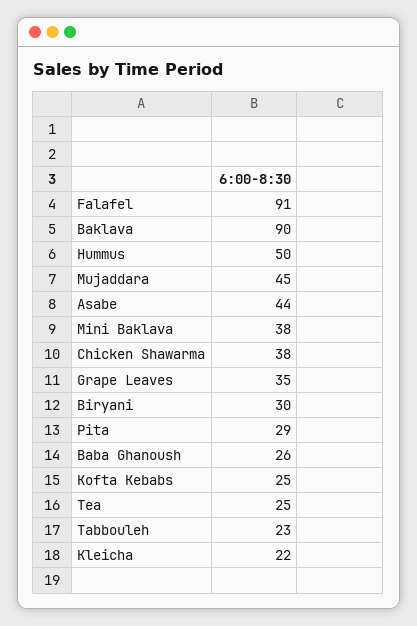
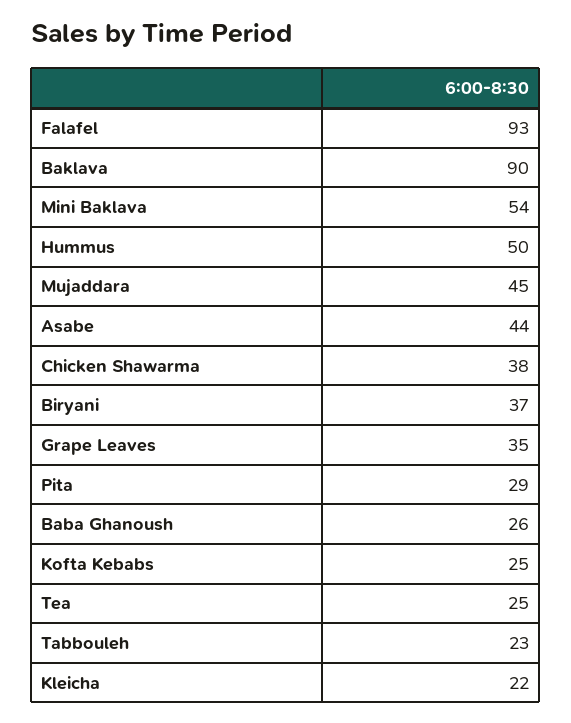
Falafel: 91 -> 93
Mini Baklava: 38 -> 54
Biryani: 30 -> 37

